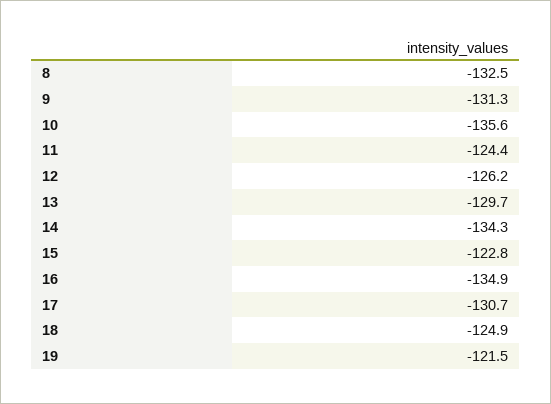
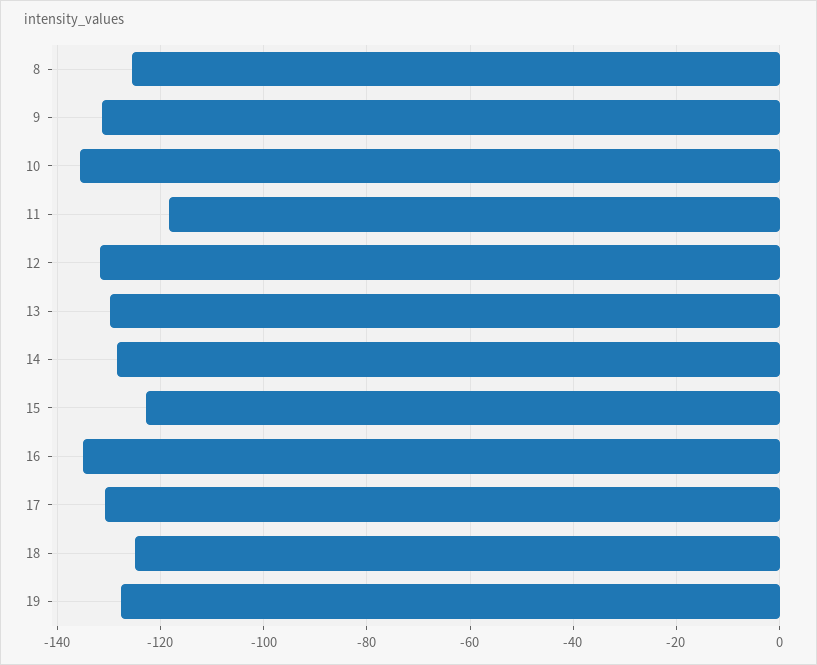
8: -132.5 -> -126
11: -124.4 -> -118
12: -126.2 -> -132
14: -134.3 -> -128
19: -121.5 -> -128

